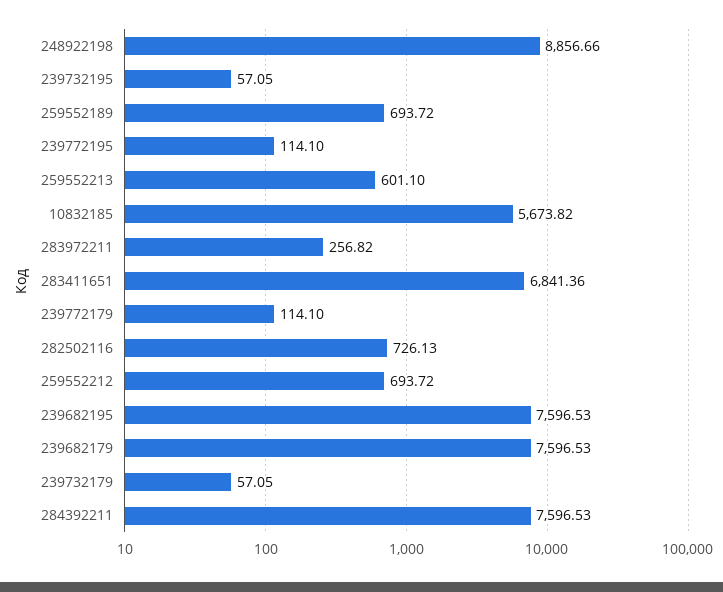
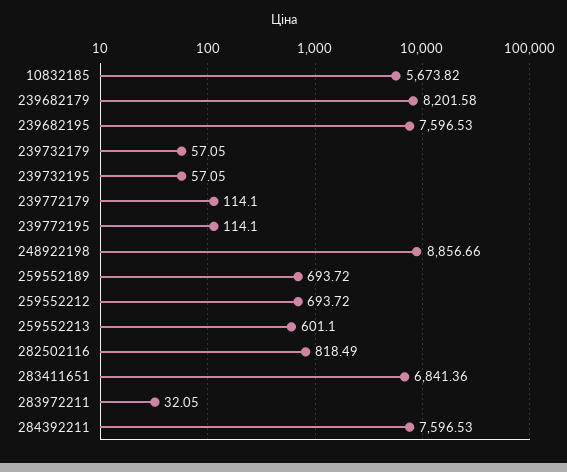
283972211: 256.82 -> 32.05
282502116: 726.13 -> 818.49
239682179: 7596.53 -> 8201.58

